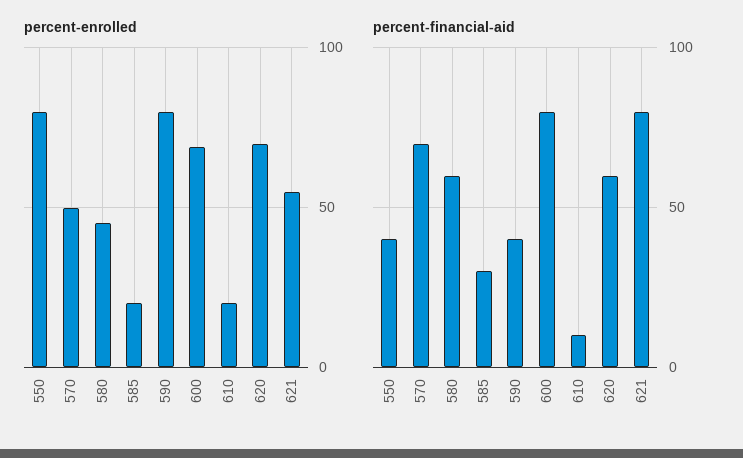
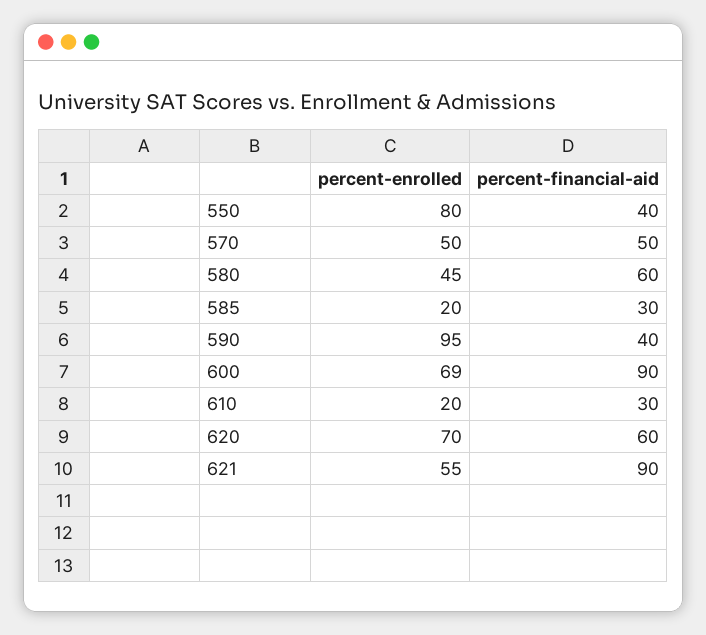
percent-enrolled, 590: 80 -> 95
percent-financial-aid, 570: 70 -> 50
percent-financial-aid, 600: 80 -> 90
percent-financial-aid, 610: 10 -> 30
percent-financial-aid, 621: 80 -> 90

